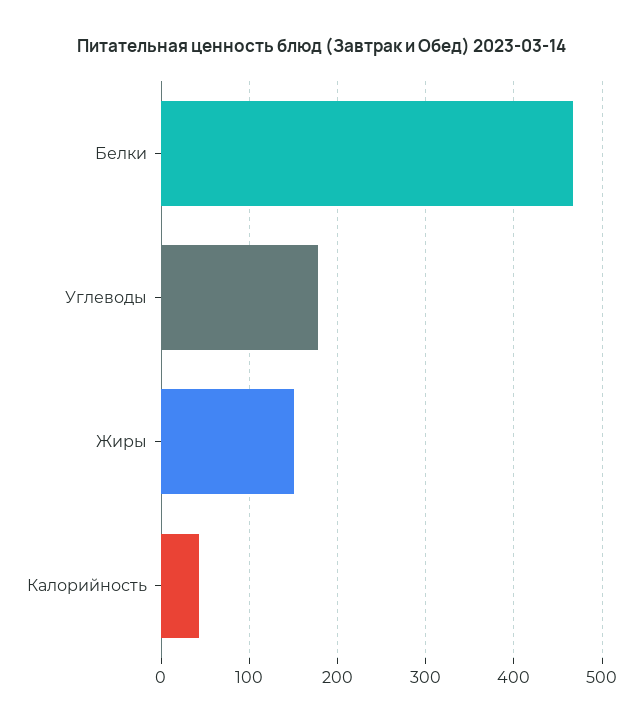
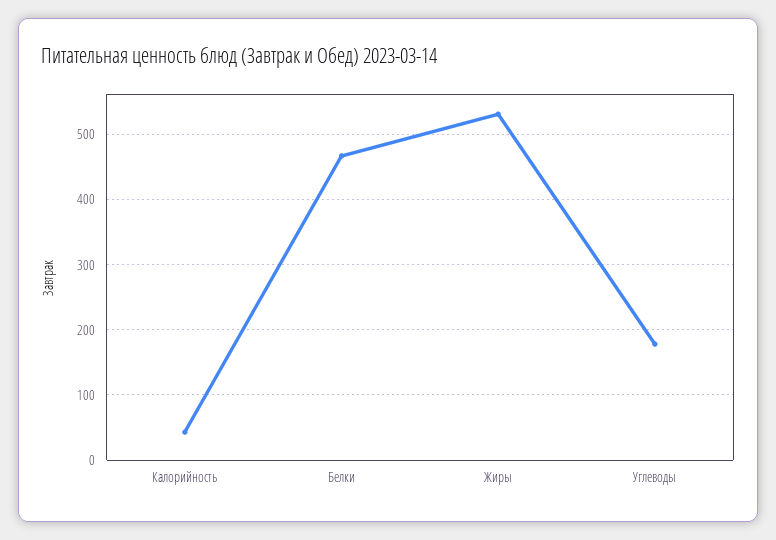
Жиры: 150 -> 530

